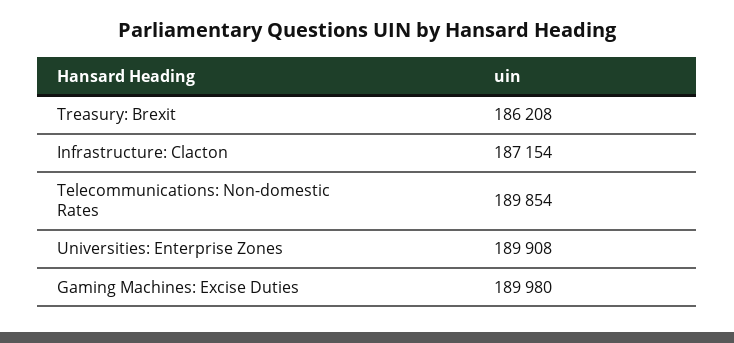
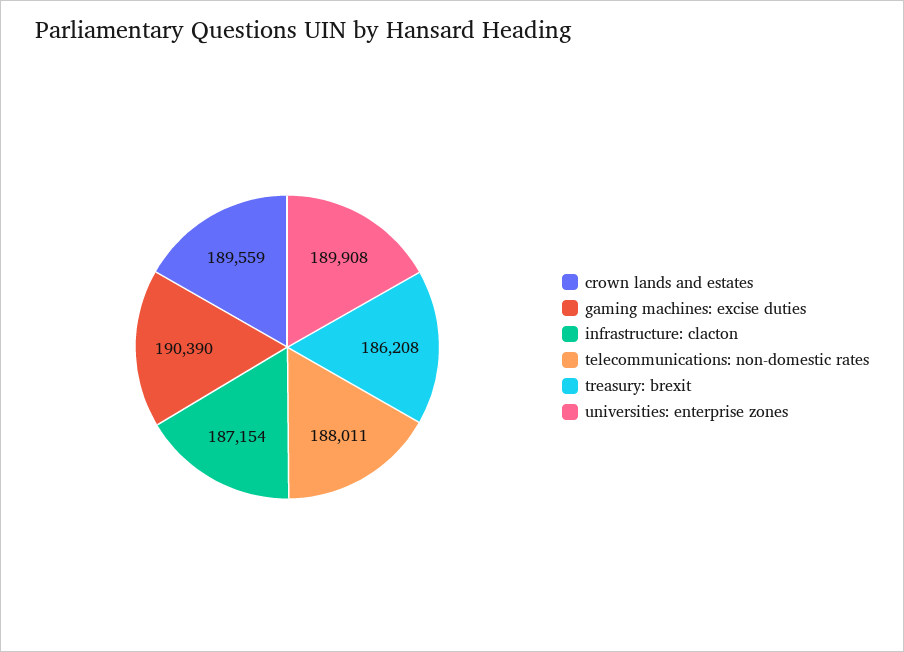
Telecommunications: Non-domestic Rates: 189854 -> 188011
Gaming Machines: Excise Duties: 189980 -> 190390
crown lands and estates: none -> 189559

